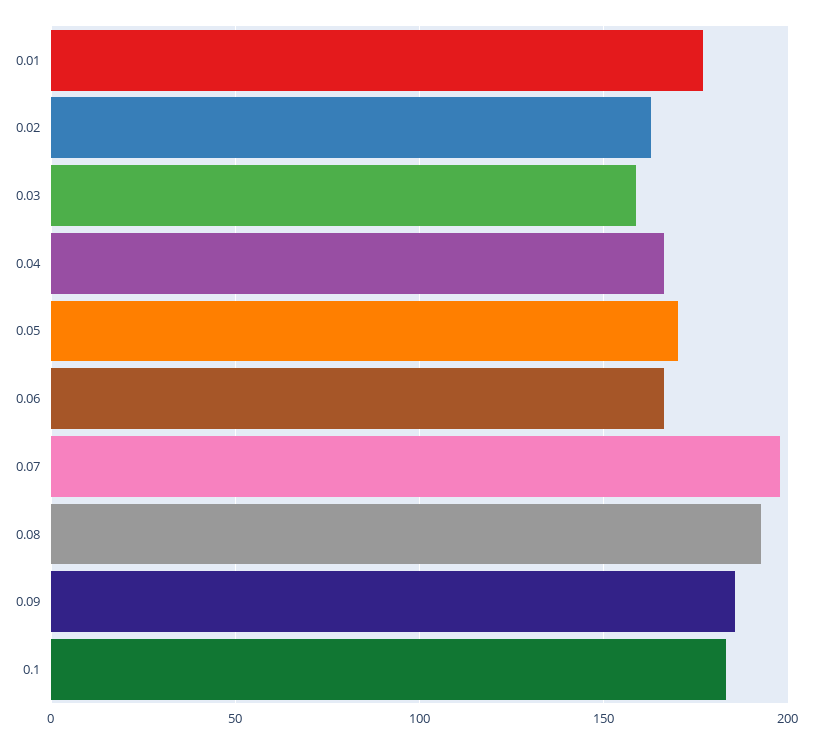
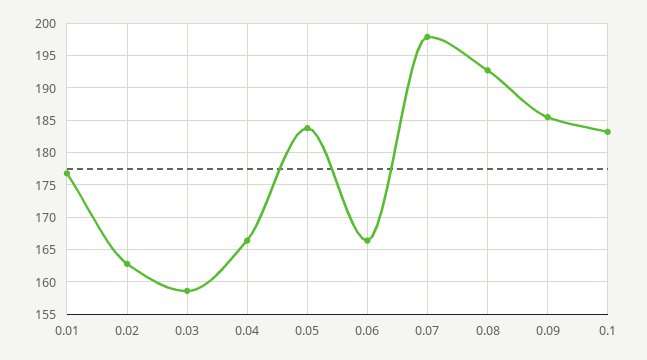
0.05: 170 -> 184

